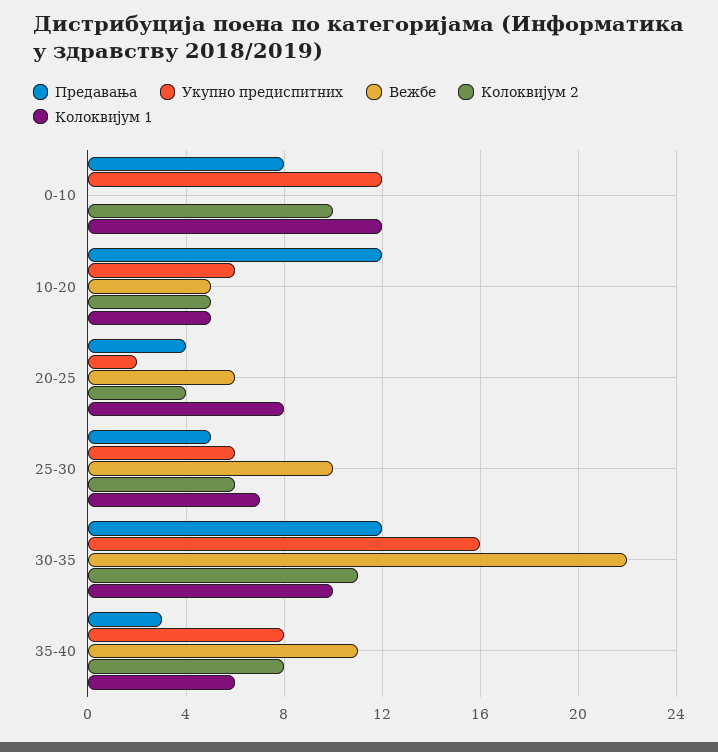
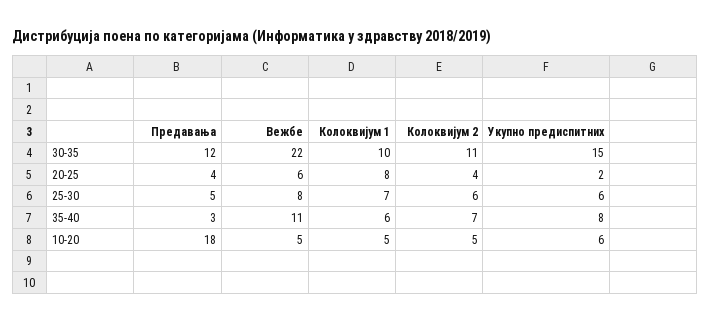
Предавања, 0-10: 8 -> none
Укупно предиспитних, 0-10: 12 -> none
Вежбе, 0-10: 0 -> none
Колоквијум 2, 0-10: 10 -> none
Колоквијум 1, 0-10: 12 -> none
Предавања, 10-20: 12 -> 18
Вежбе, 25-30: 10 -> 8
Укупно предиспитних, 30-35: 16 -> 15
Колоквијум 2, 35-40: 8 -> 7

